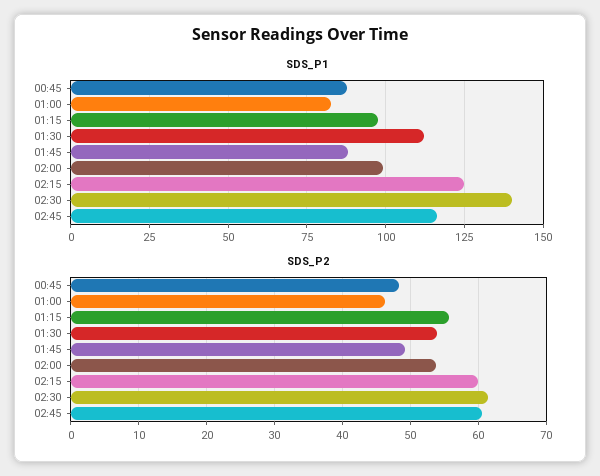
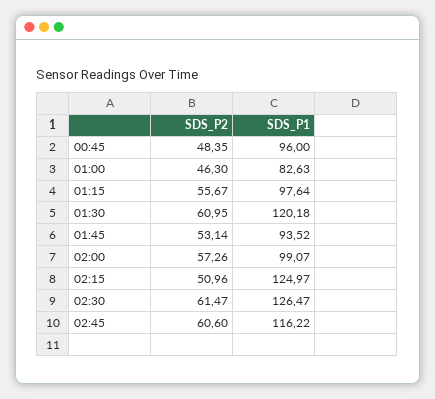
SDS_P1, 00:45: 87.5 -> 96
SDS_P1, 01:30: 112.5 -> 120.18
SDS_P1, 01:45: 87.5 -> 93.52
SDS_P1, 02:30: 140 -> 126.47
SDS_P2, 01:30: 54 -> 60.95
SDS_P2, 01:45: 49 -> 53.14
SDS_P2, 02:00: 54 -> 57.26
SDS_P2, 02:15: 60 -> 50.96

